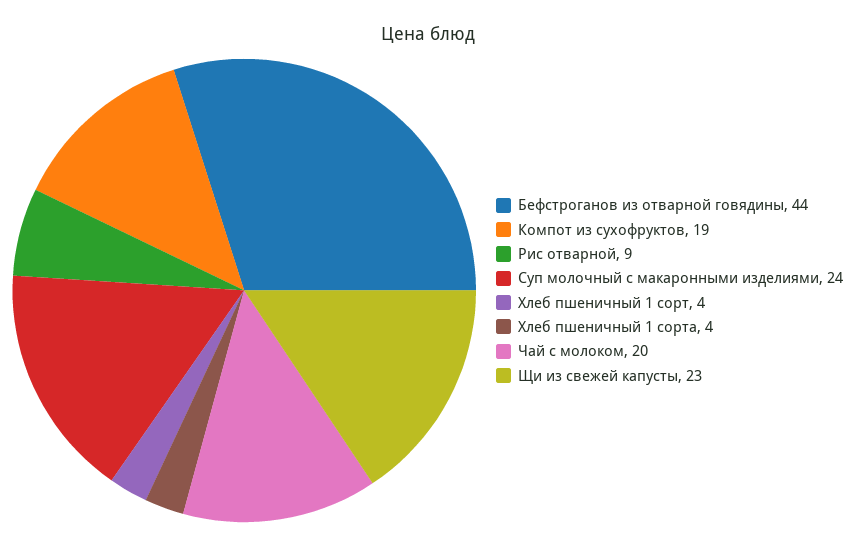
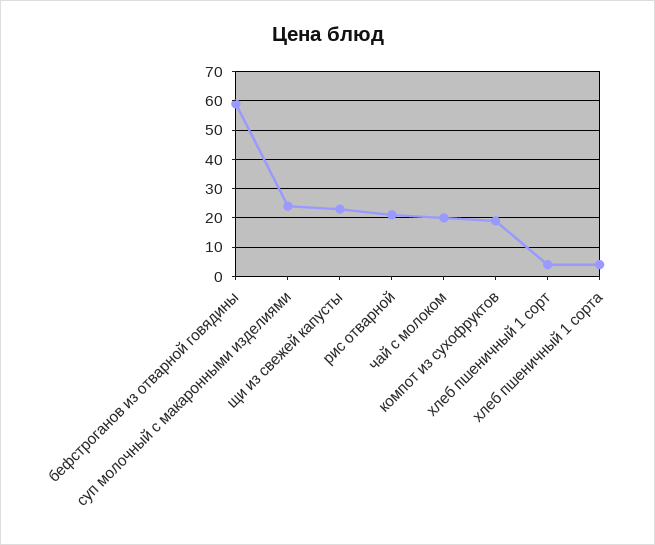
Бефстроганов из отварной говядины: 44 -> 60
Рис отварной: 9 -> 20

